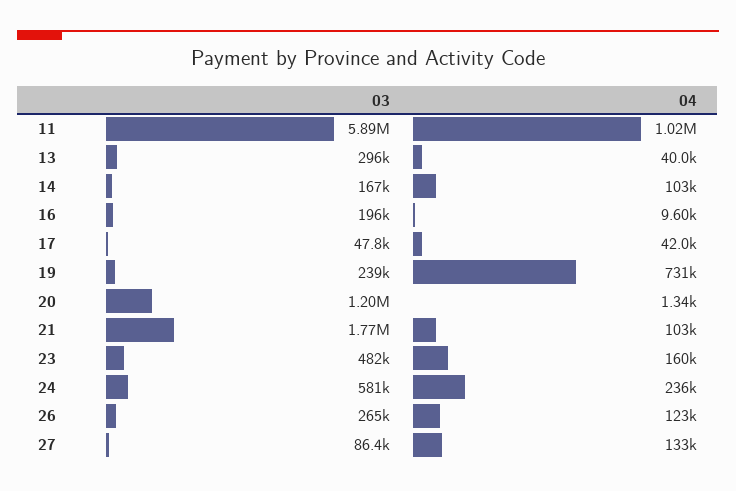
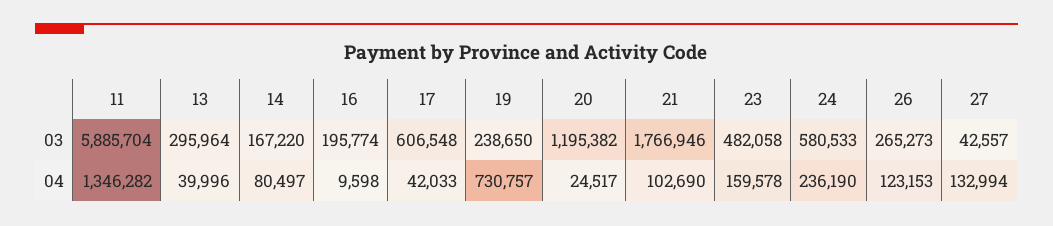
04, 11: 1020000 -> 1346282
04, 14: 103000 -> 80497
03, 17: 47800 -> 606548
04, 20: 1340 -> 24517
03, 27: 86400 -> 42557

